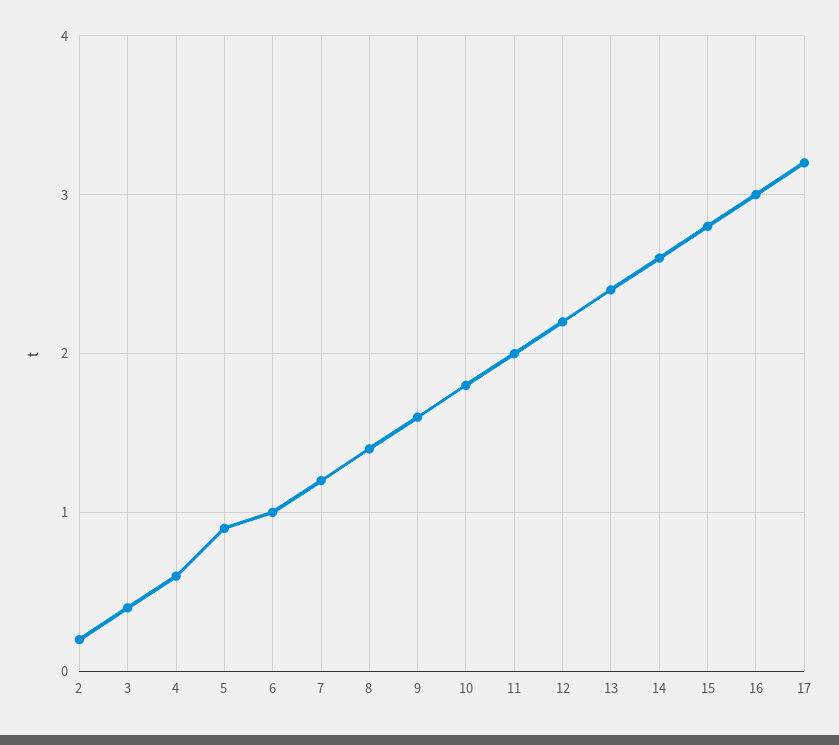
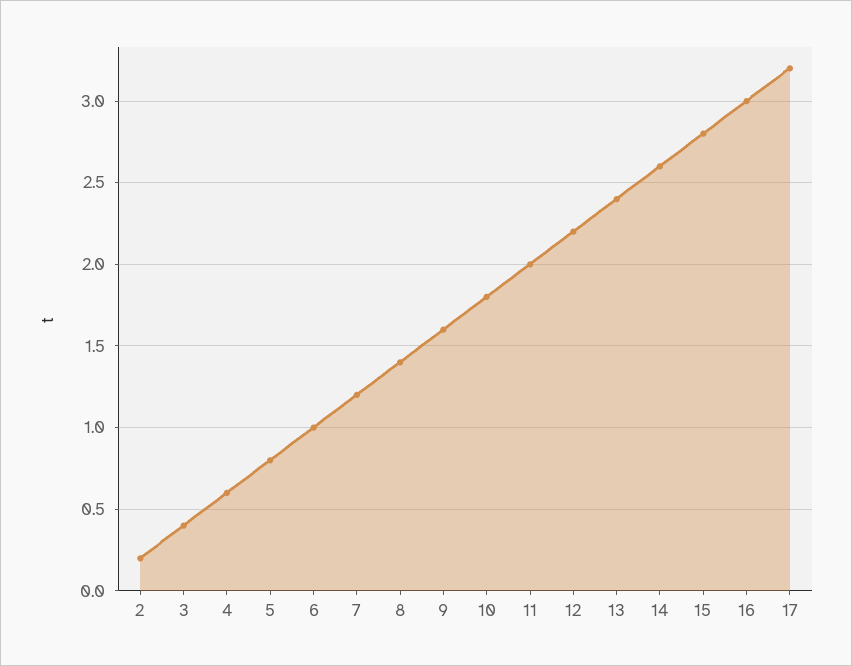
5: 0.9 -> 0.8

